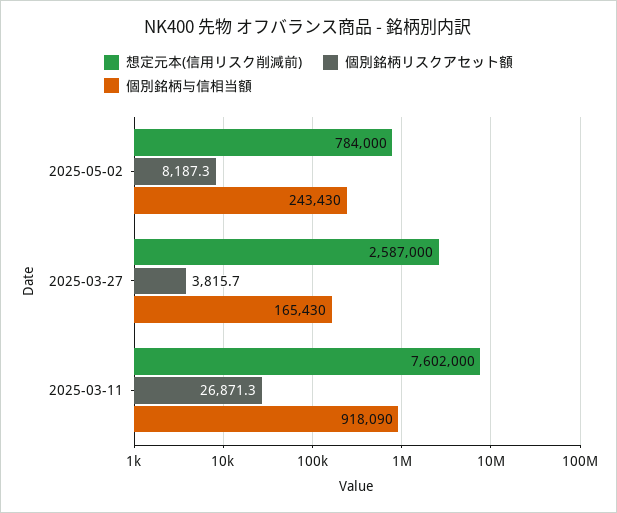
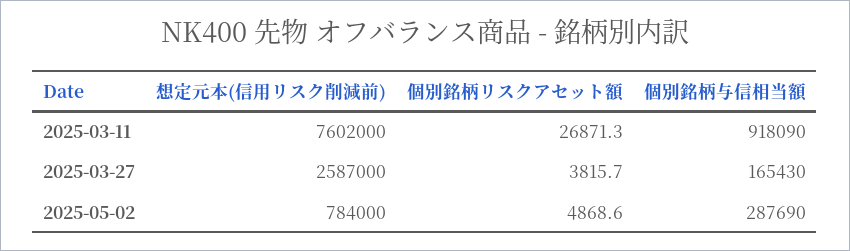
個別銘柄リスクアセット額, 2025-05-02: 8187.3 -> 4868.6
個別銘柄与信相当額, 2025-05-02: 243430 -> 287690

